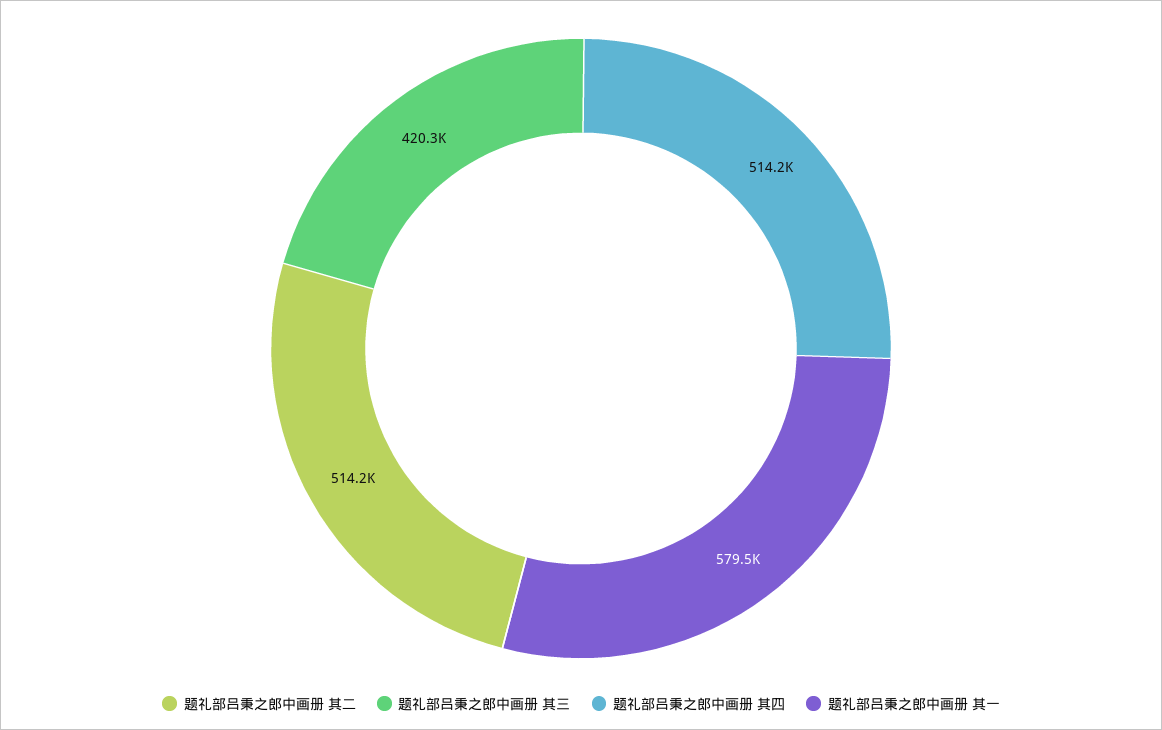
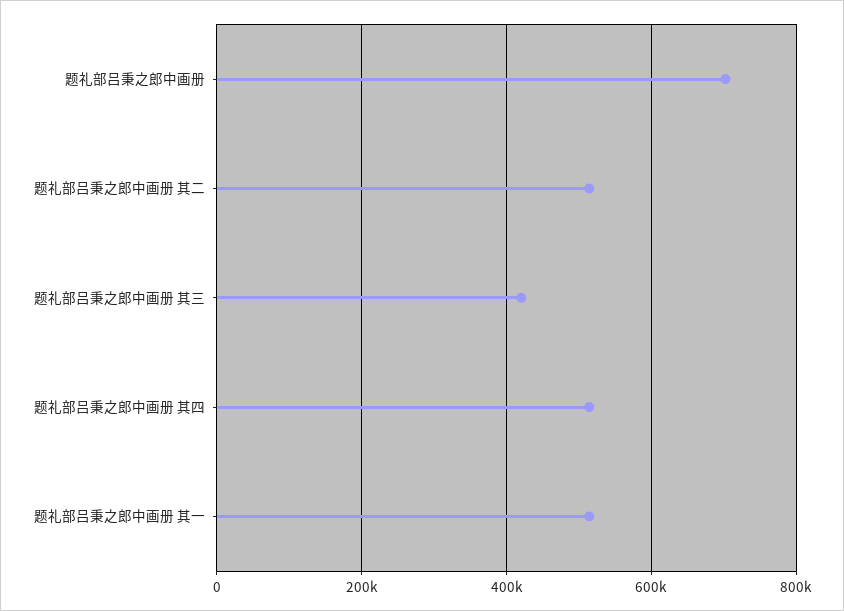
题礼部吕秉之郎中画册 其一: 579500 -> 520000
题礼部吕秉之郎中画册: none -> 700000

